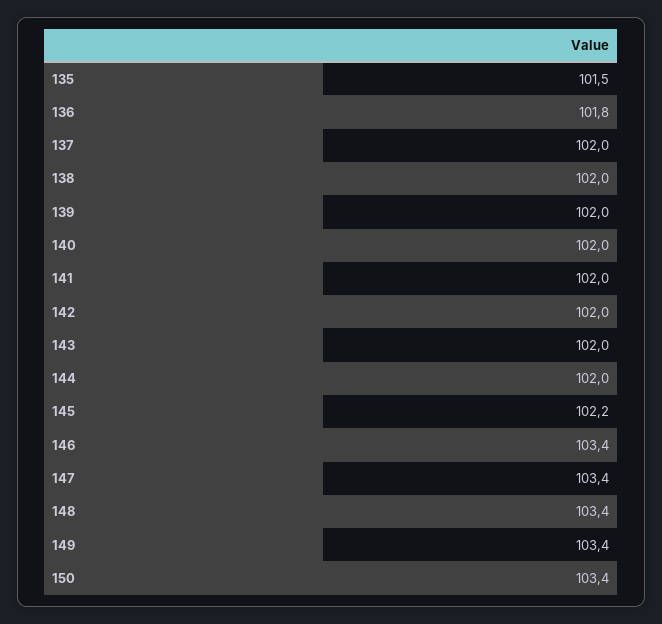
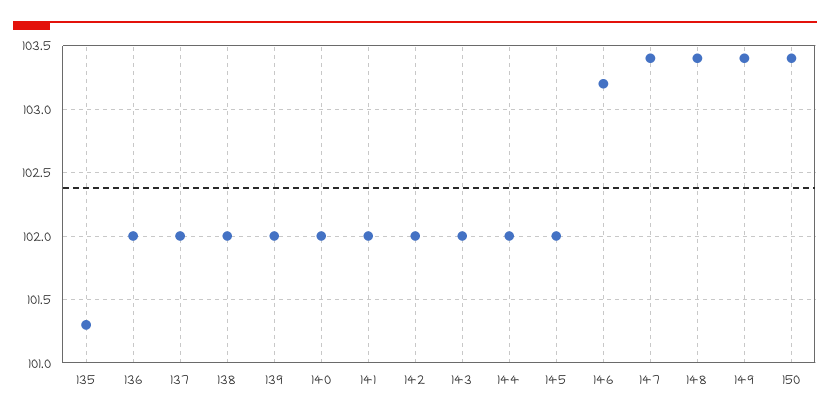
135: 101.5 -> 101.3
136: 101.8 -> 102
145: 102.2 -> 102
146: 103.4 -> 103.2

